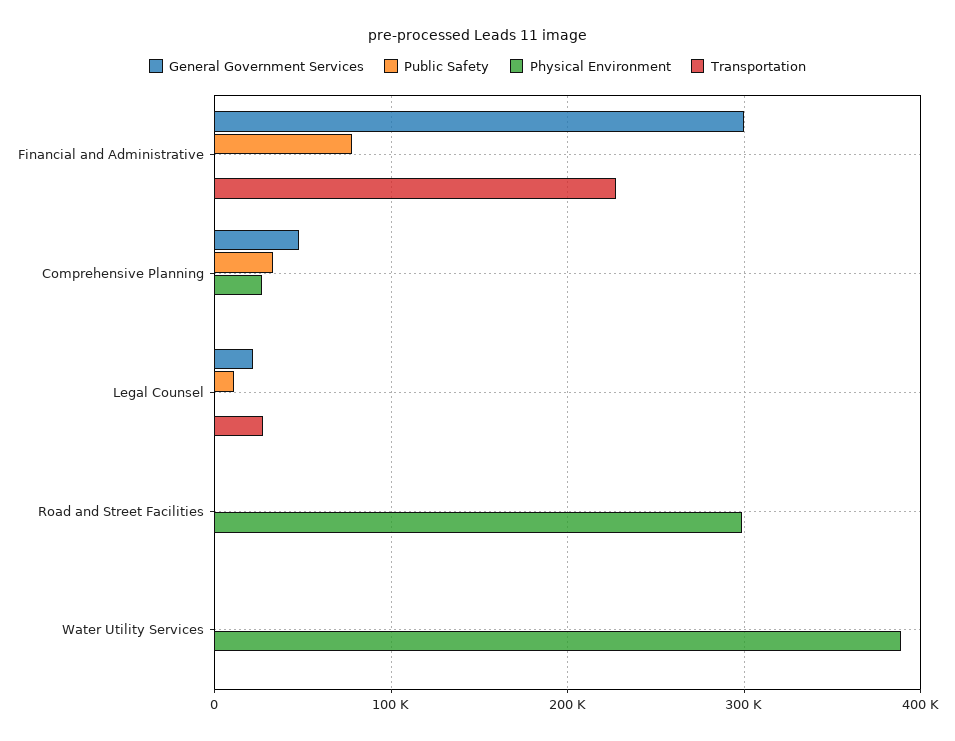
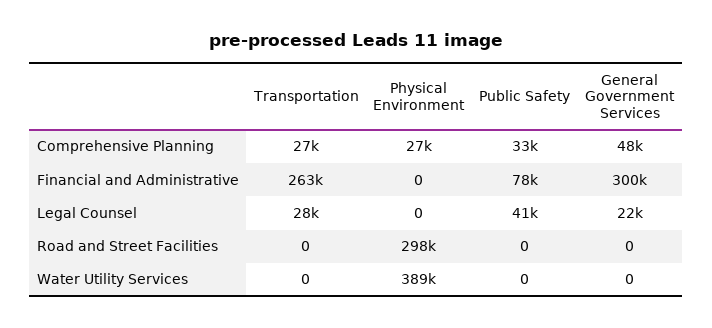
Transportation, Financial and Administrative: 230000 -> 263000
Transportation, Comprehensive Planning: 0 -> 27000
Public Safety, Legal Counsel: 10000 -> 41000

